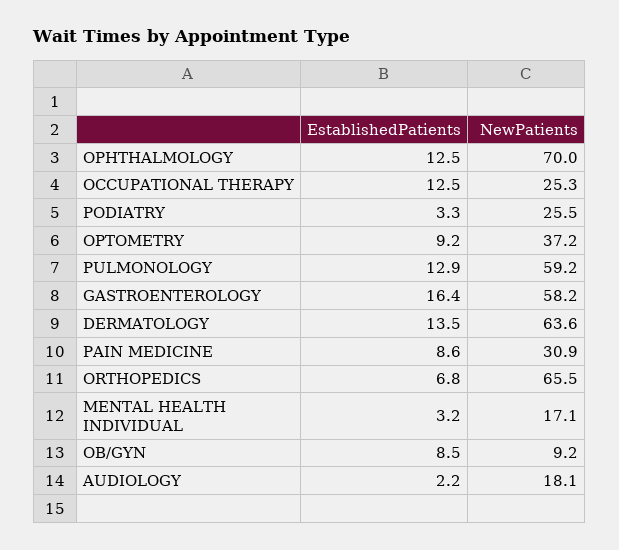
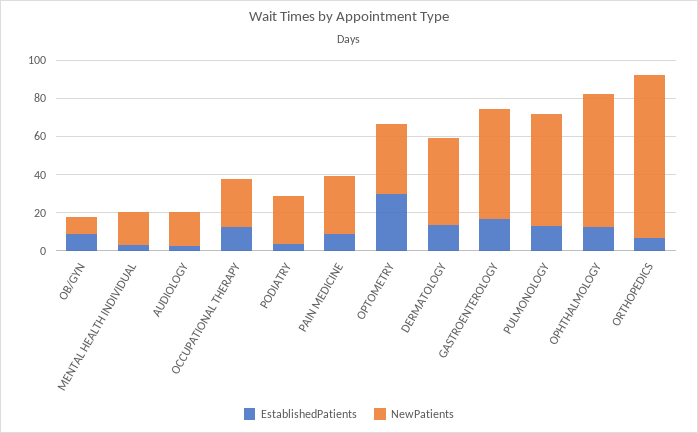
EstablishedPatients, OPTOMETRY: 9.2 -> 30
NewPatients, DERMATOLOGY: 63.6 -> 45
NewPatients, ORTHOPEDICS: 65.5 -> 85

